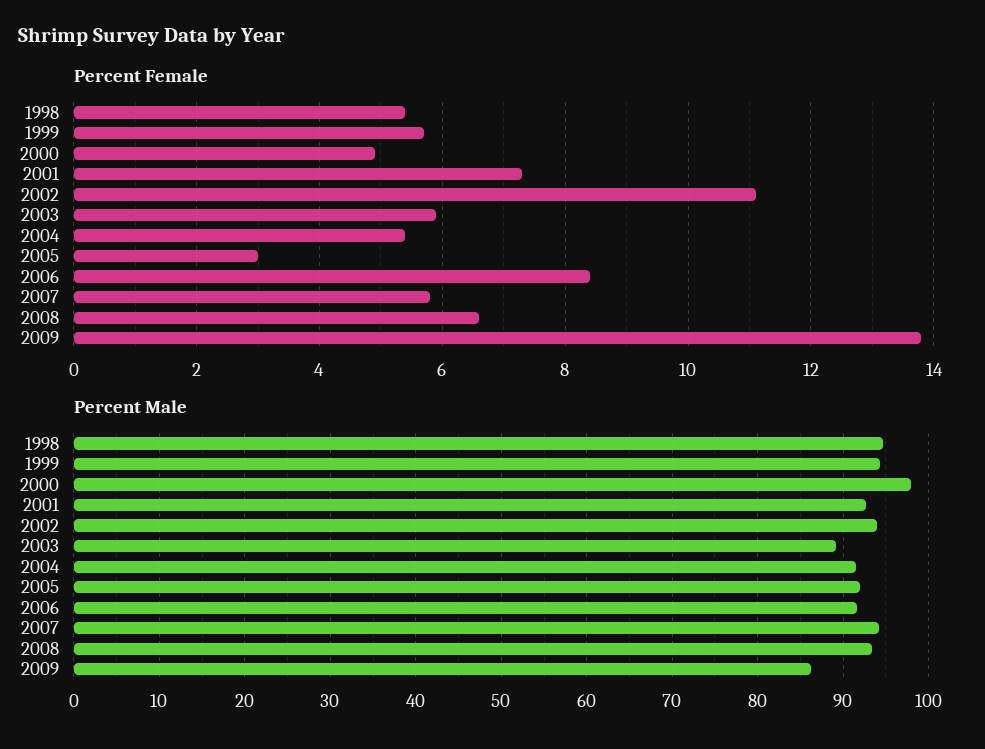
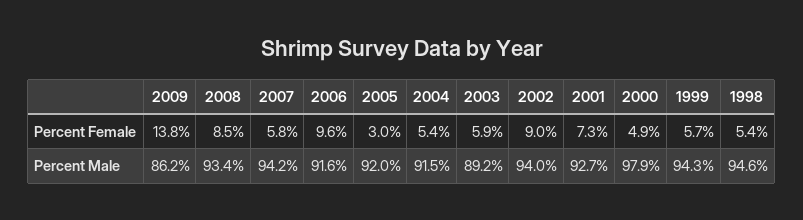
Percent Female, 2002: 11 -> 9
Percent Female, 2006: 8.5 -> 9.6
Percent Female, 2008: 6.5 -> 8.5

